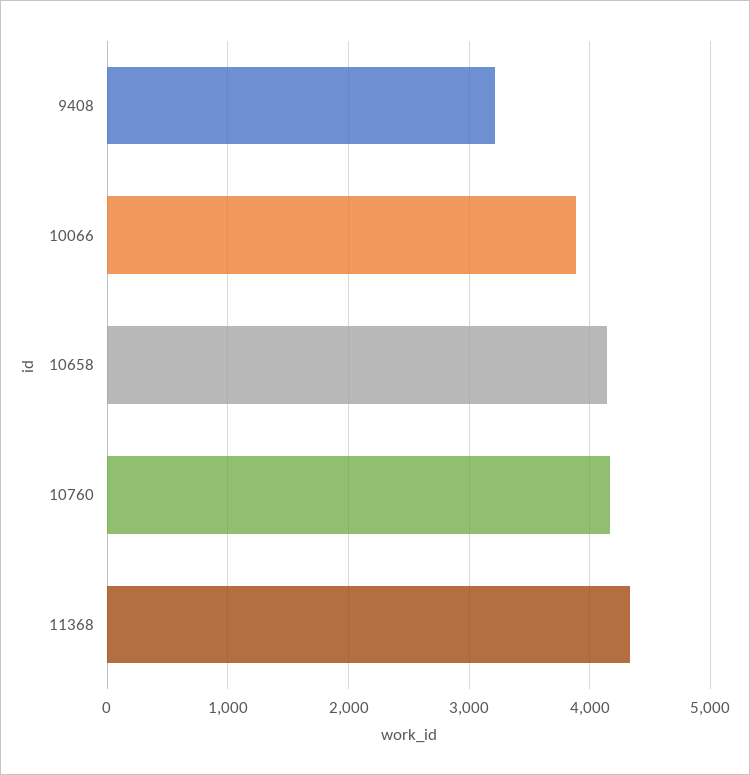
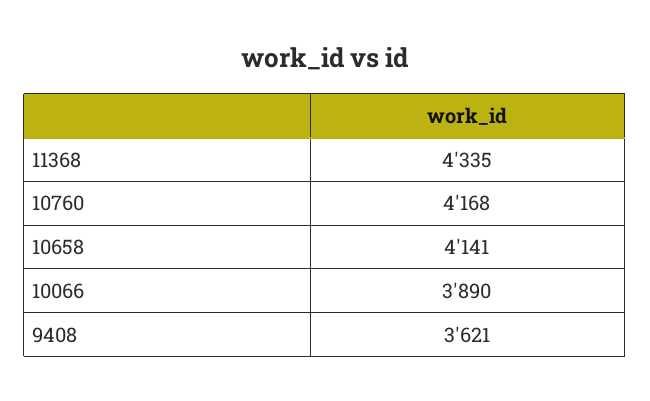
9408: 3200 -> 3621

